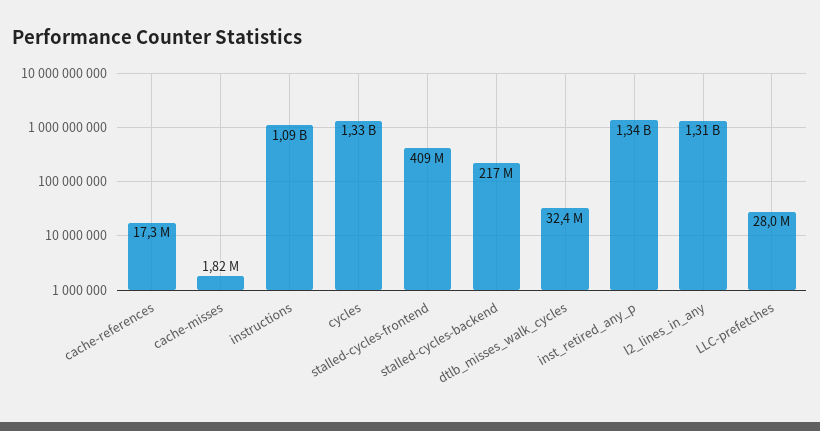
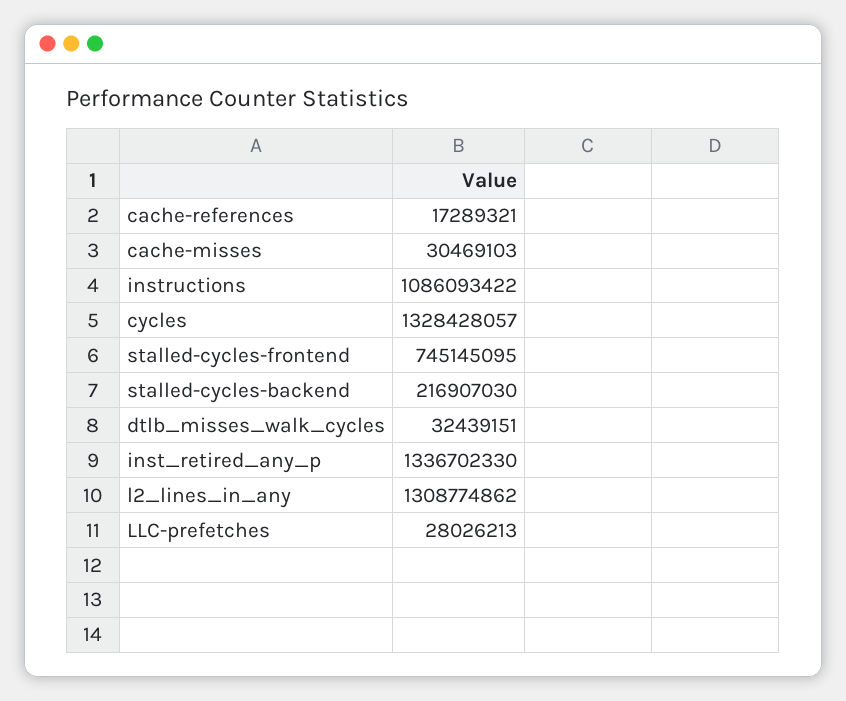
cache-misses: 1820000 -> 30469103
stalled-cycles-frontend: 409000000 -> 745145095

